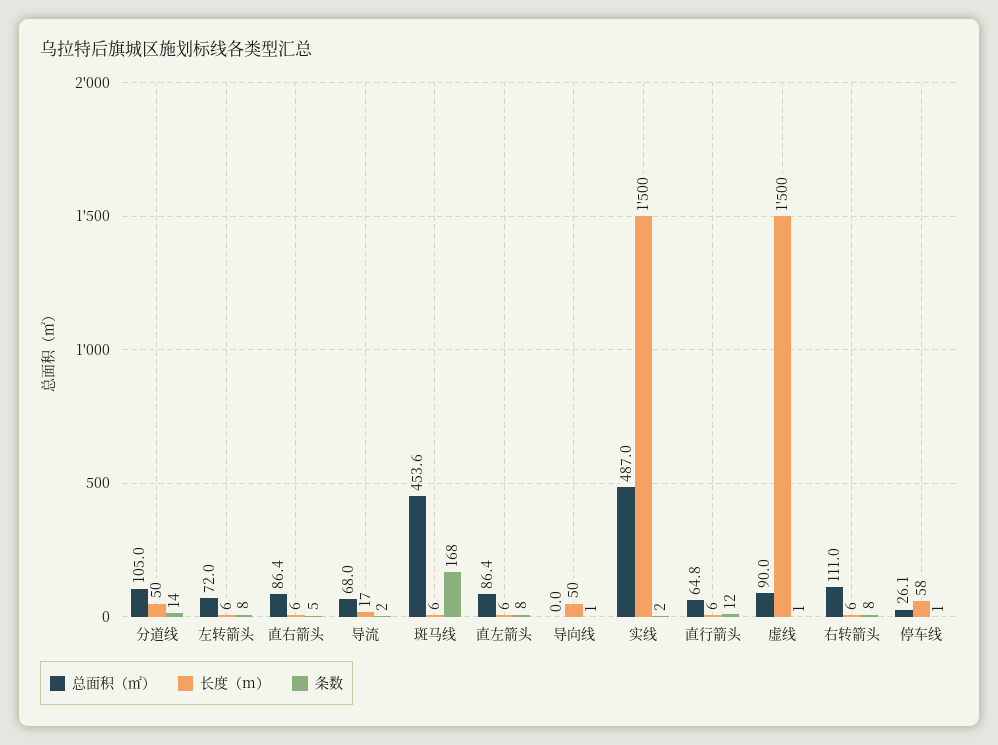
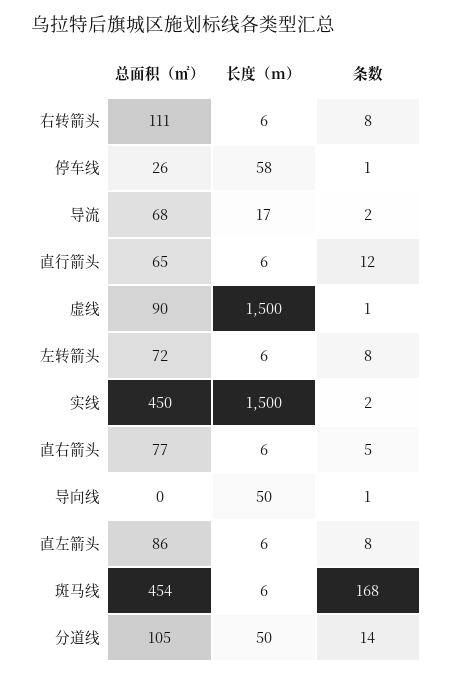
总面积（㎡）, 直右箭头: 86.4 -> 77
总面积（㎡）, 实线: 487 -> 450

